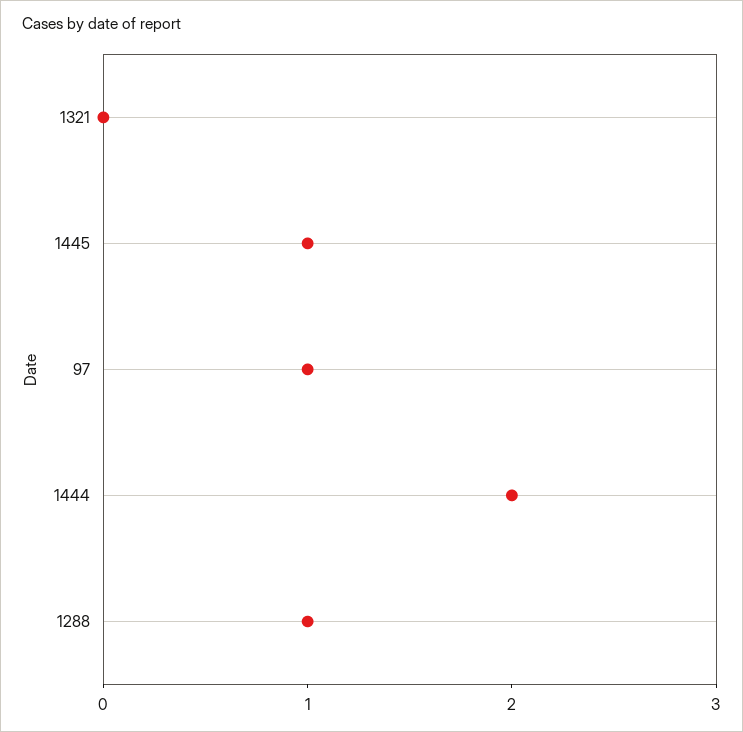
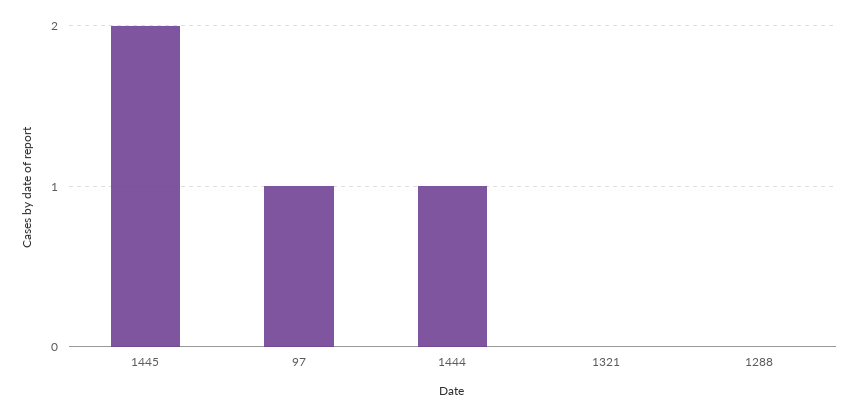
1445: 1 -> 2
1444: 2 -> 1
1288: 1 -> 0

